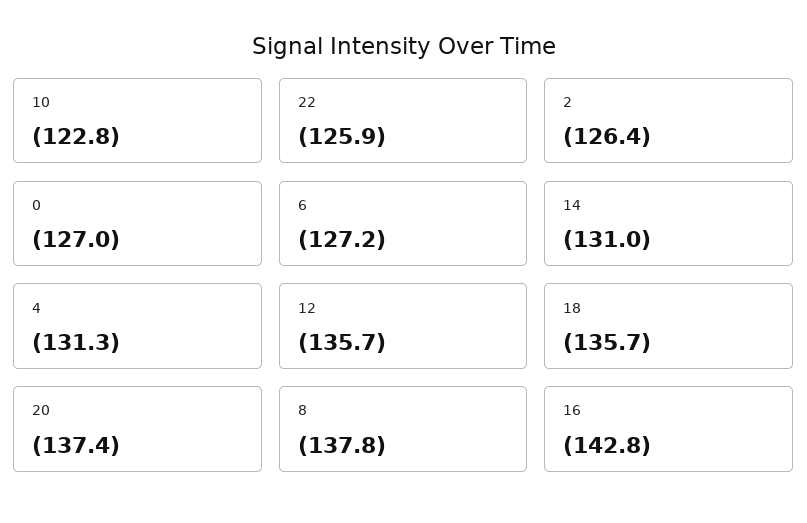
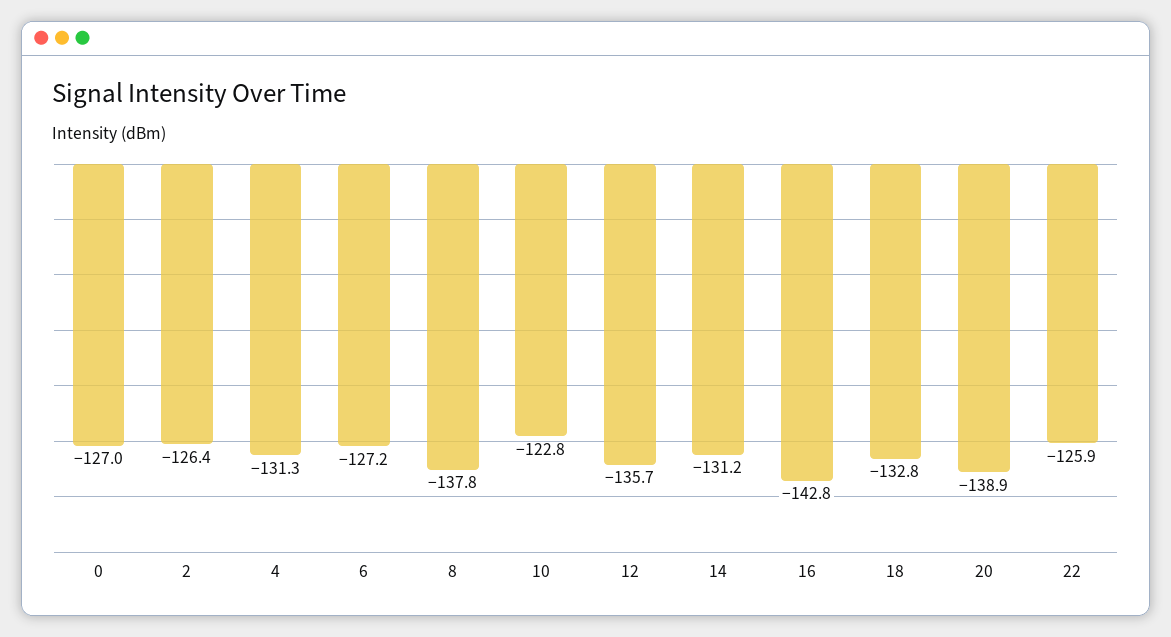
14: -131 -> -131.2
18: -135.7 -> -132.8
20: -137.4 -> -138.9

